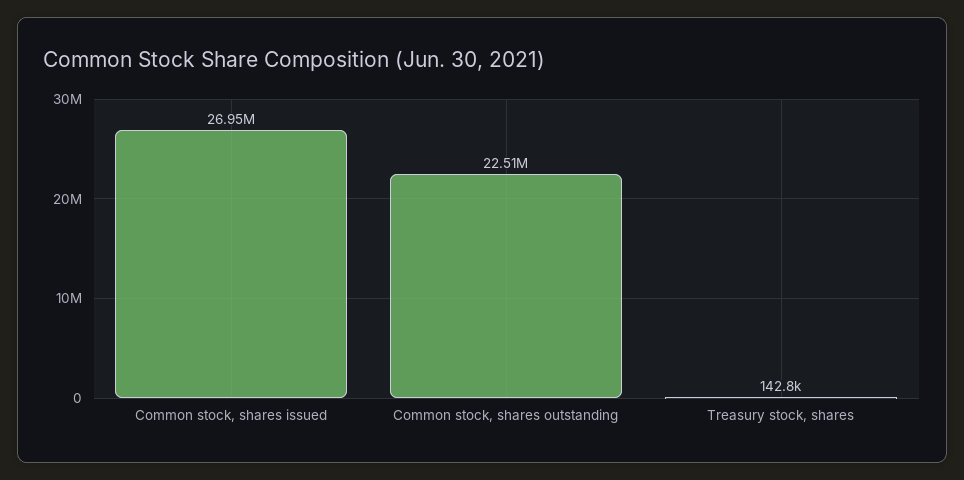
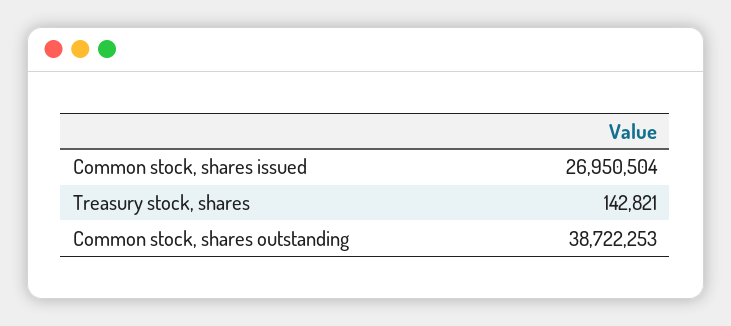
Common stock, shares outstanding: 22510000 -> 38722253

